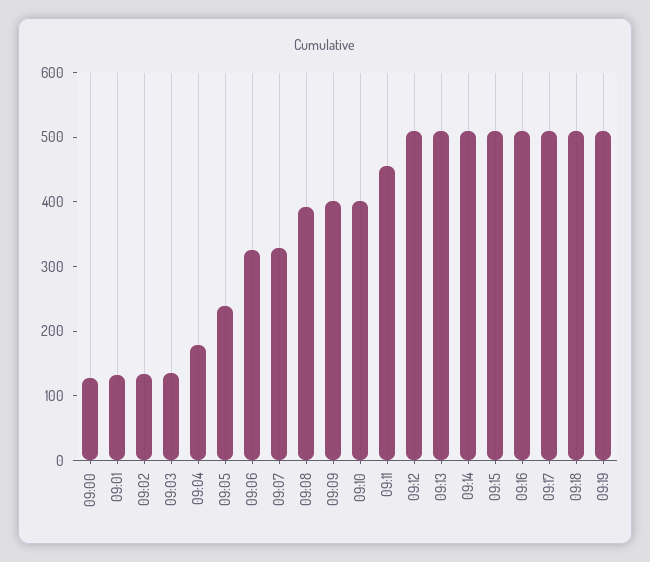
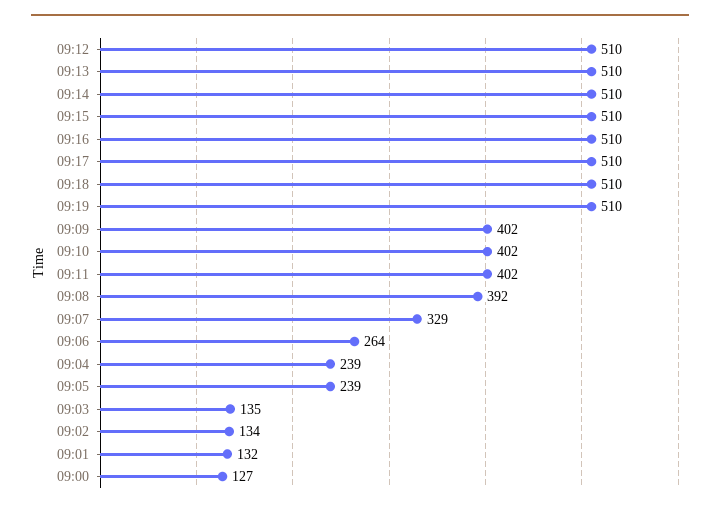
09:04: 180 -> 239
09:06: 320 -> 264
09:11: 460 -> 402

